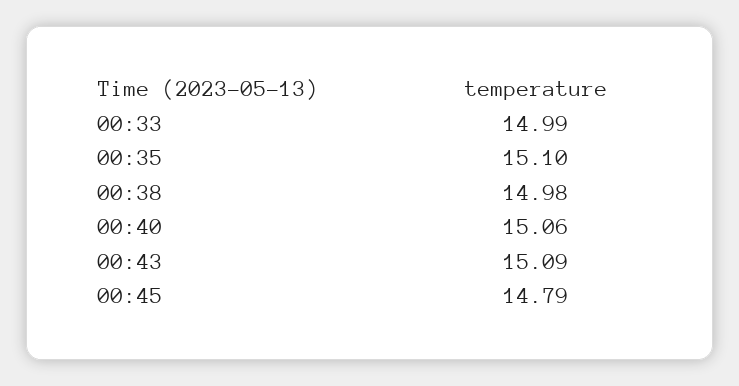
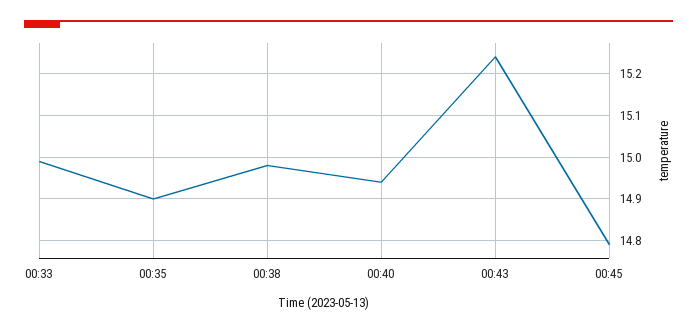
00:35: 15.1 -> 14.9
00:40: 15.06 -> 14.95
00:43: 15.09 -> 15.25

